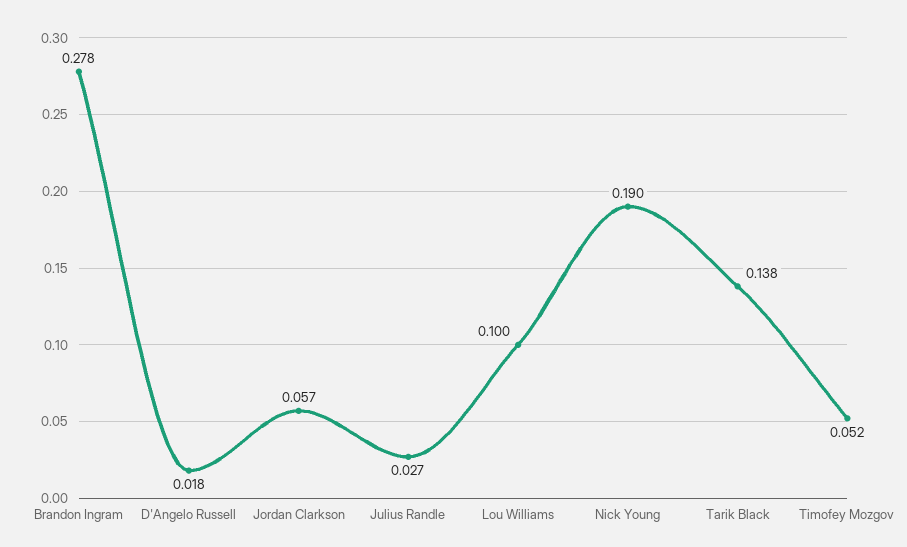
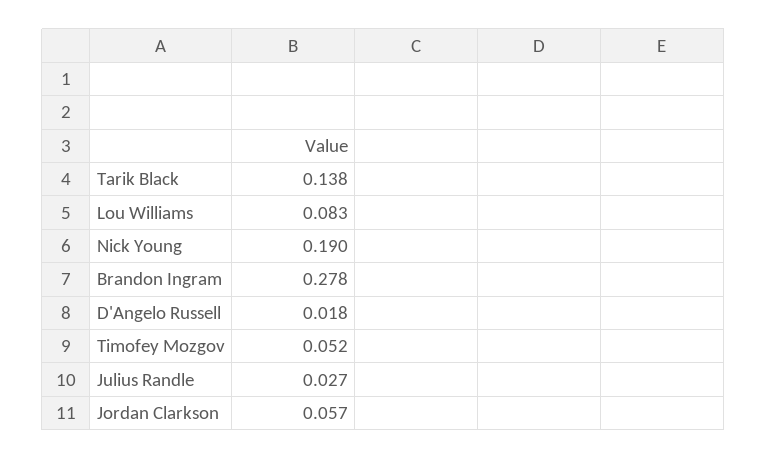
Lou Williams: 0.1 -> 0.083

